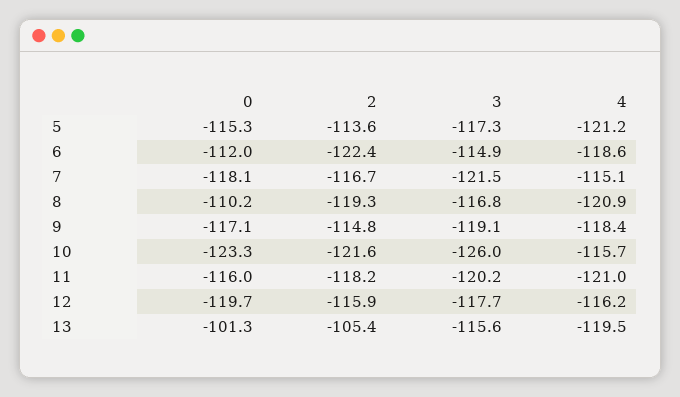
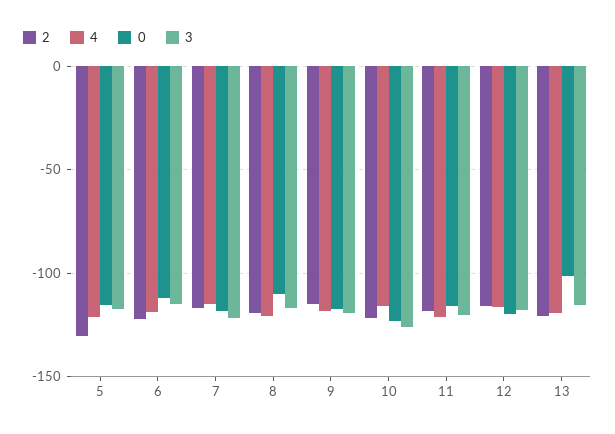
2, 5: -113.6 -> -130
2, 13: -105.4 -> -120

